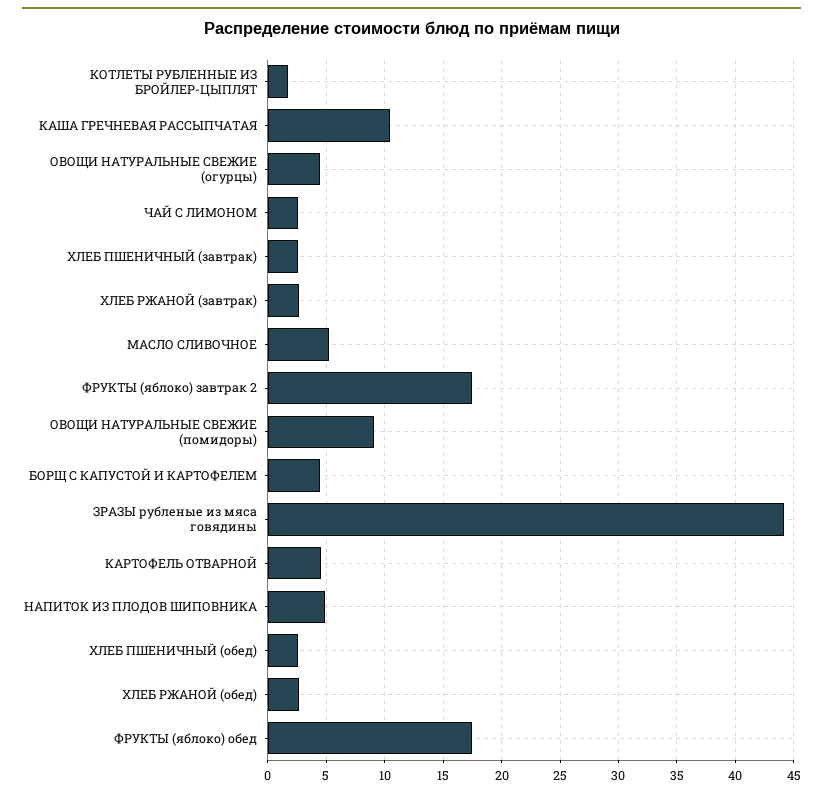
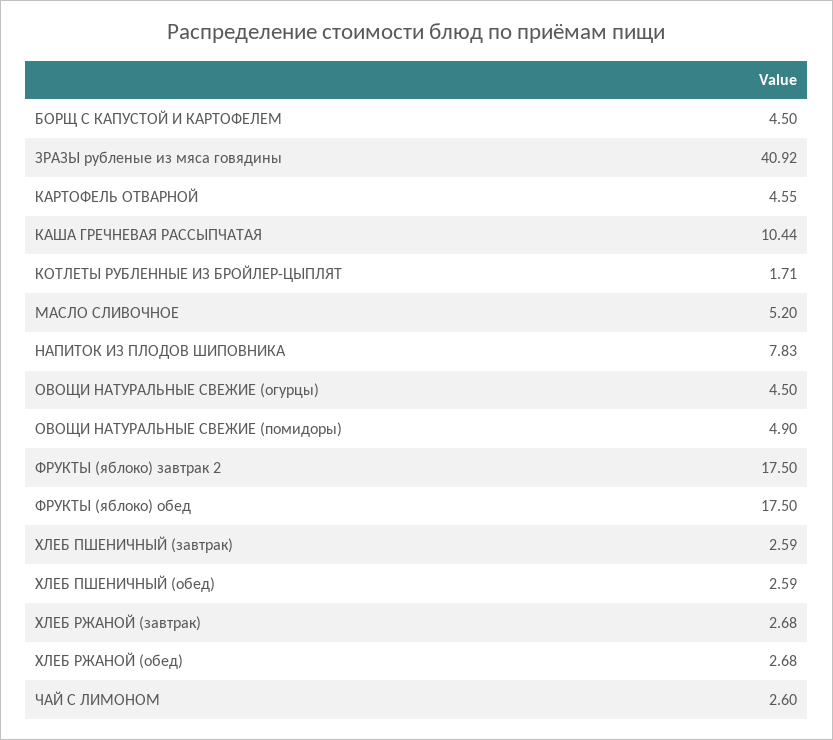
ОВОЩИ НАТУРАЛЬНЫЕ СВЕЖИЕ (помидоры): 9 -> 4.9
ЗРАЗЫ рубленые из мяса говядины: 44 -> 40.92
НАПИТОК ИЗ ПЛОДОВ ШИПОВНИКА: 5 -> 7.83

